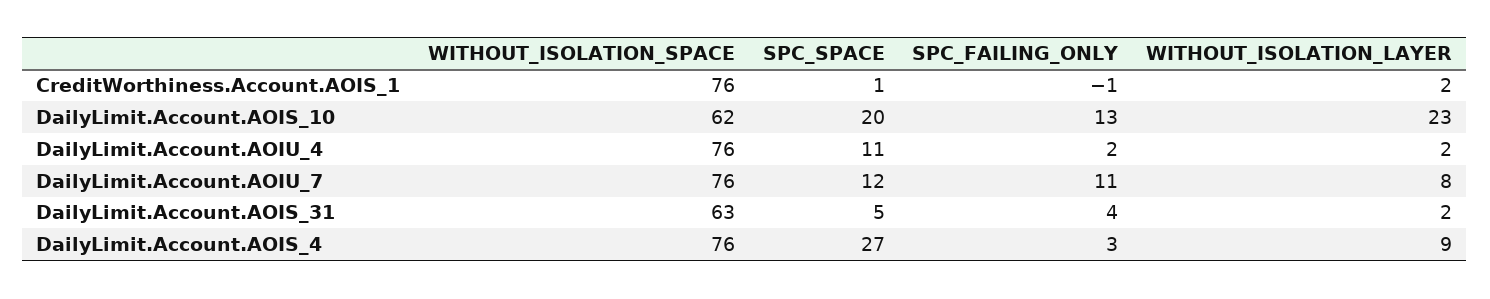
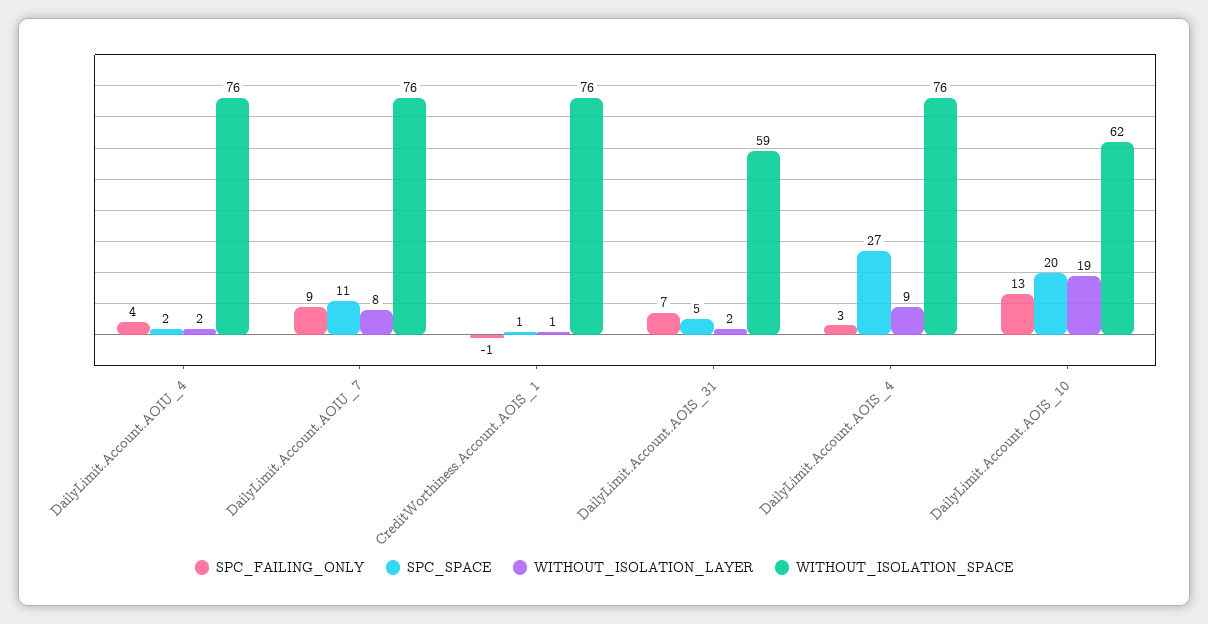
WITHOUT_ISOLATION_LAYER, CreditWorthiness.Account.AOIS_1: 2 -> 1
WITHOUT_ISOLATION_LAYER, DailyLimit.Account.AOIS_10: 23 -> 19
SPC_SPACE, DailyLimit.Account.AOIU_4: 11 -> 2
SPC_FAILING_ONLY, DailyLimit.Account.AOIU_4: 2 -> 4
SPC_SPACE, DailyLimit.Account.AOIU_7: 12 -> 11
SPC_FAILING_ONLY, DailyLimit.Account.AOIU_7: 11 -> 9
WITHOUT_ISOLATION_SPACE, DailyLimit.Account.AOIS_31: 63 -> 59
SPC_FAILING_ONLY, DailyLimit.Account.AOIS_31: 4 -> 7

